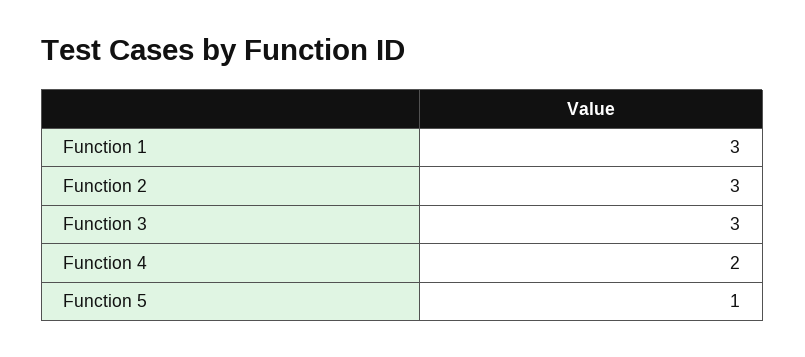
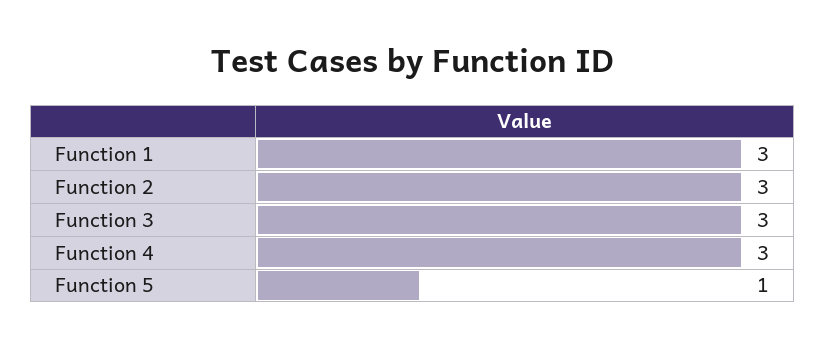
Function 4: 2 -> 3

